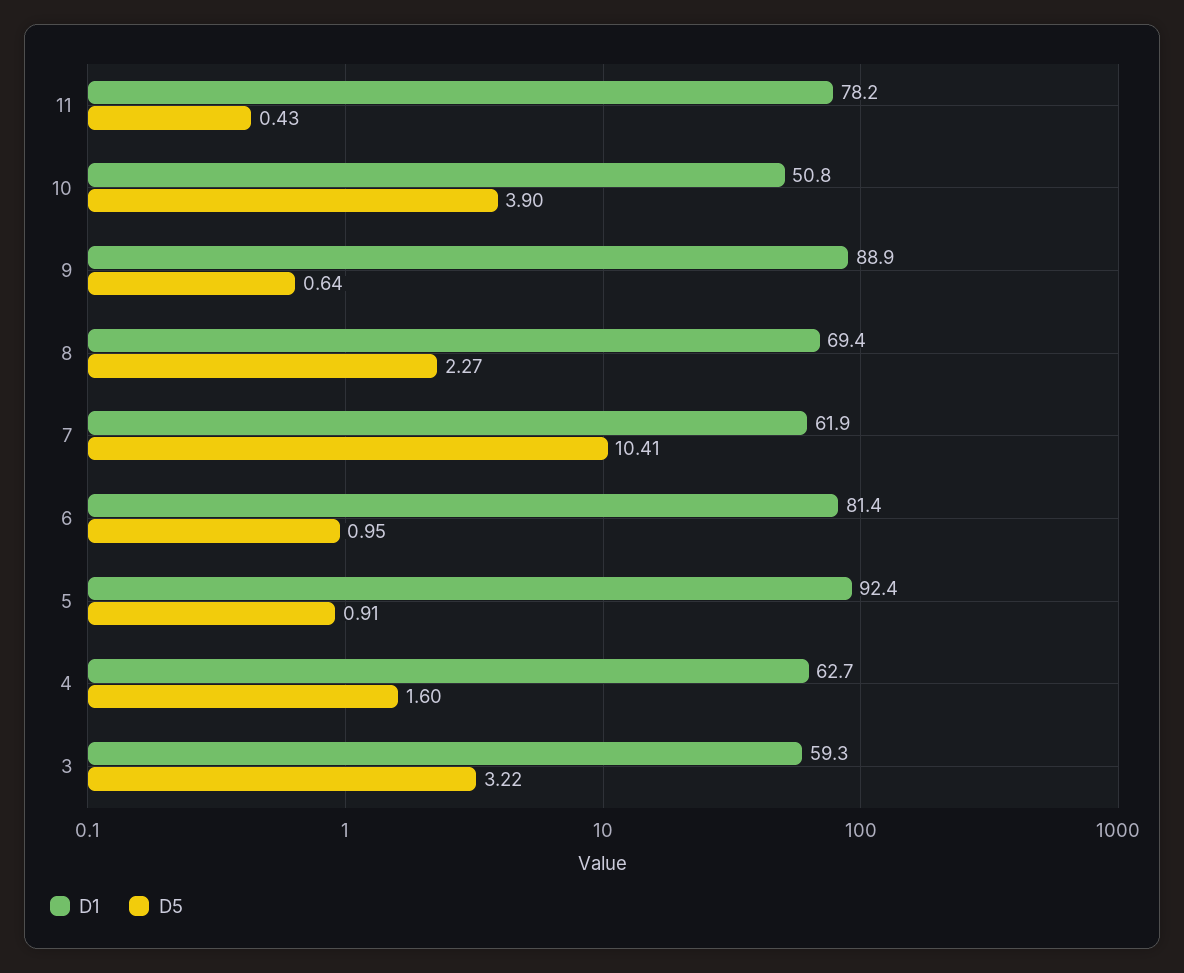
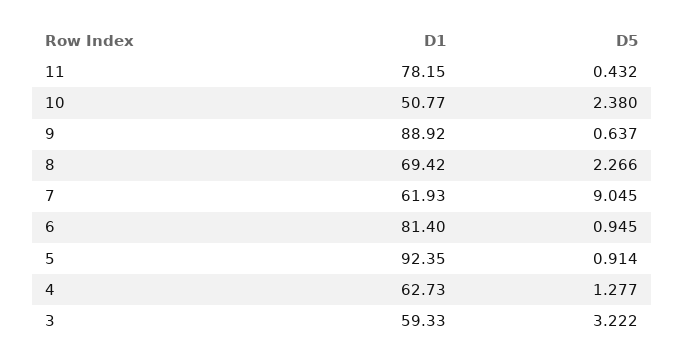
D5, 10: 3.9 -> 2.38
D5, 7: 10.41 -> 9.045
D5, 4: 1.6 -> 1.277

